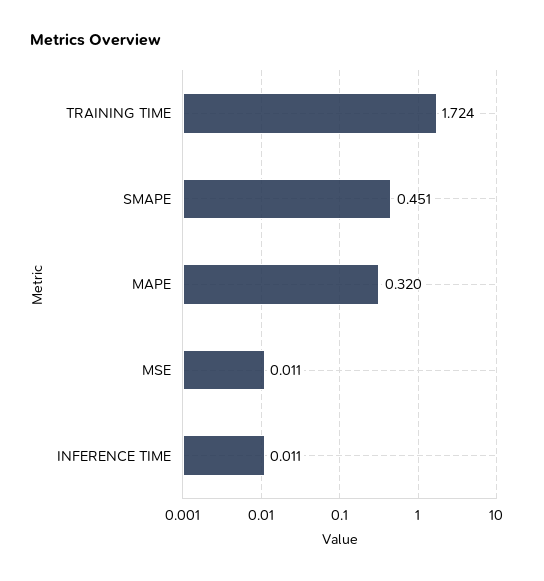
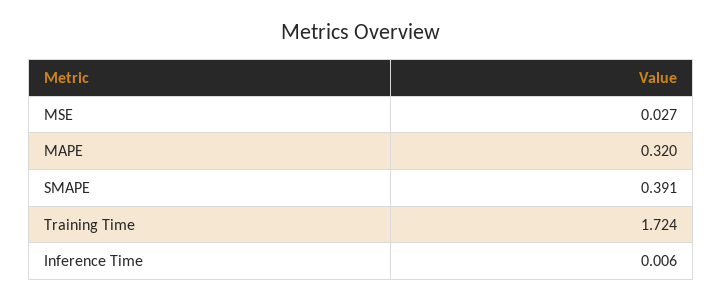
SMAPE: 0.451 -> 0.391
MSE: 0.011 -> 0.027
INFERENCE TIME: 0.011 -> 0.006

